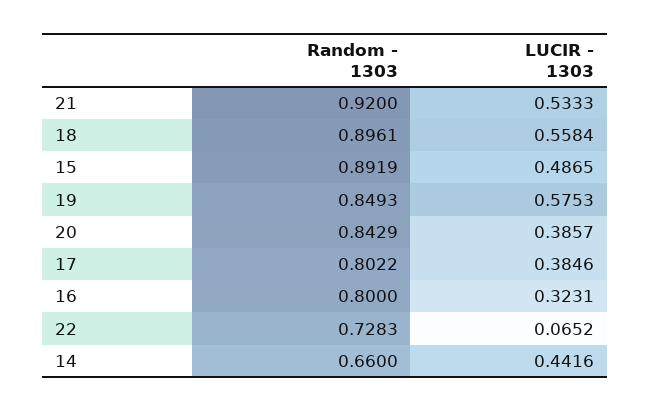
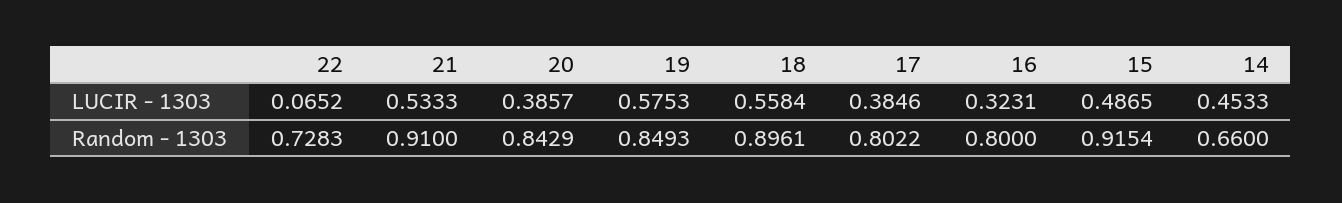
Random - 1303, 21: 0.92 -> 0.91
Random - 1303, 15: 0.8919 -> 0.9154
LUCIR - 1303, 14: 0.4416 -> 0.4533

